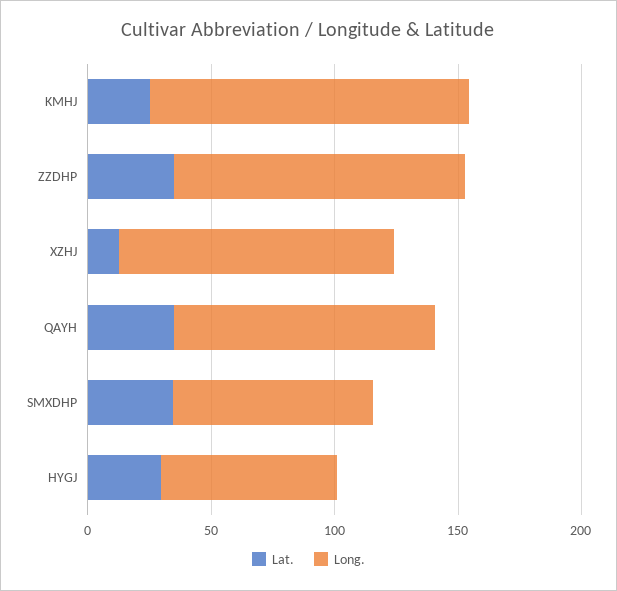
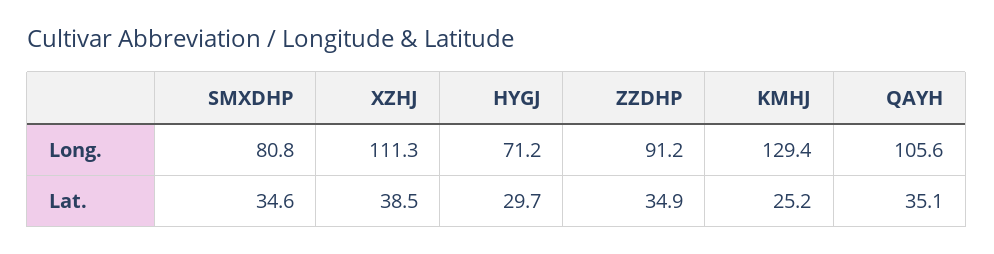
Long., ZZDHP: 120 -> 91.2
Lat., XZHJ: 10 -> 38.5

